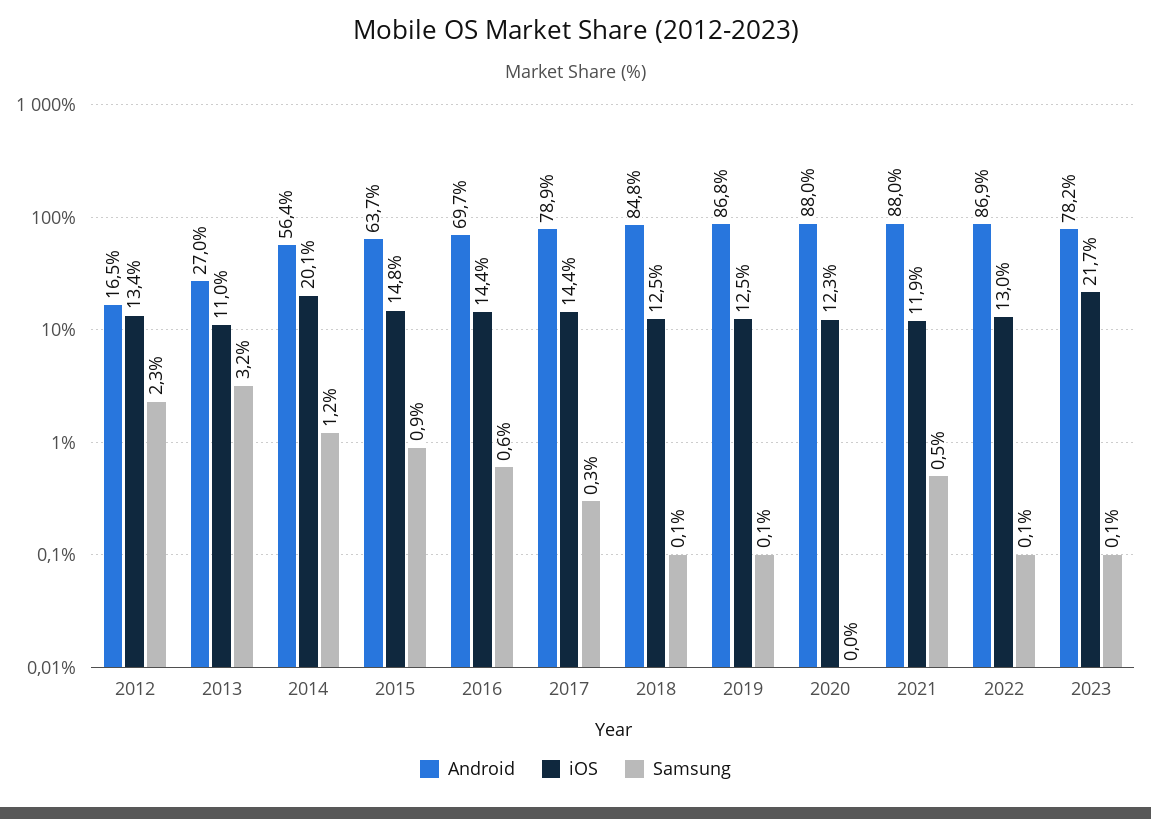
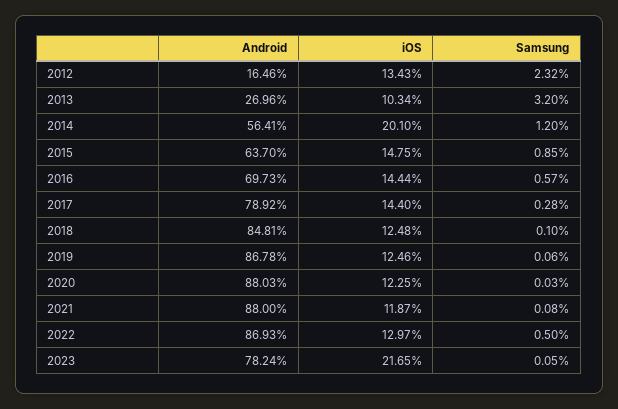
iOS, 2013: 11 -> 10.34
Samsung, 2021: 0.5 -> 0.08
Samsung, 2022: 0.1 -> 0.5

